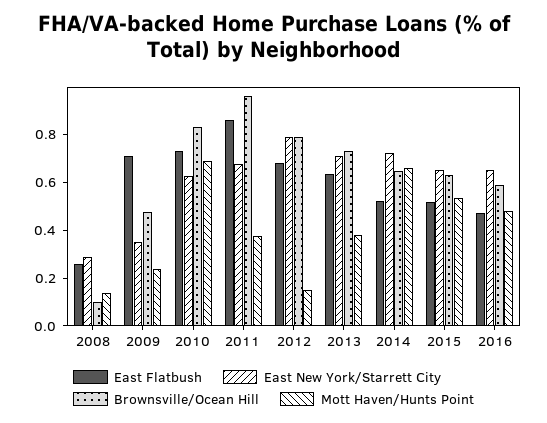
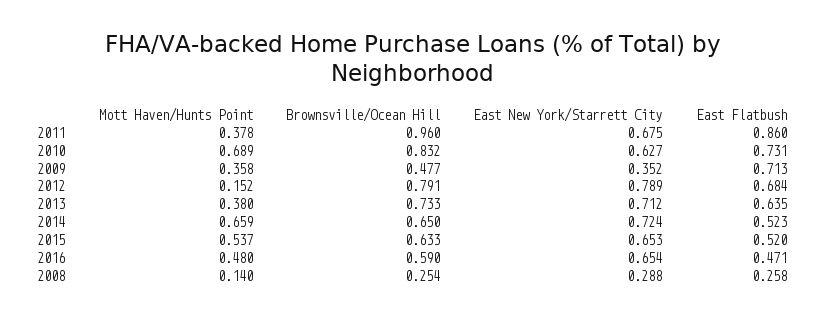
Brownsville/Ocean Hill, 2008: 0.1 -> 0.254
Mott Haven/Hunts Point, 2009: 0.25 -> 0.358

